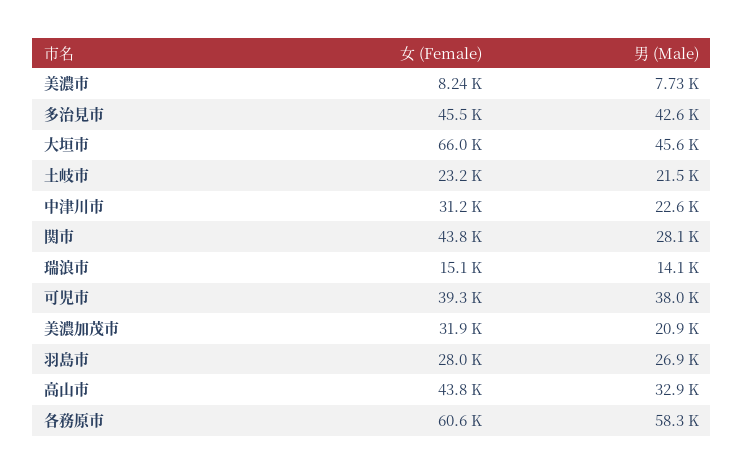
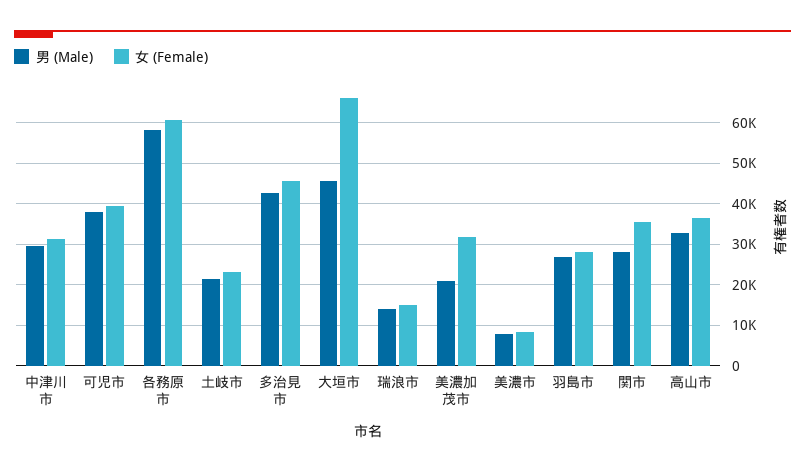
男 (Male), 中津川市: 22600 -> 30000
女 (Female), 関市: 43800 -> 36000
女 (Female), 高山市: 43800 -> 36000

